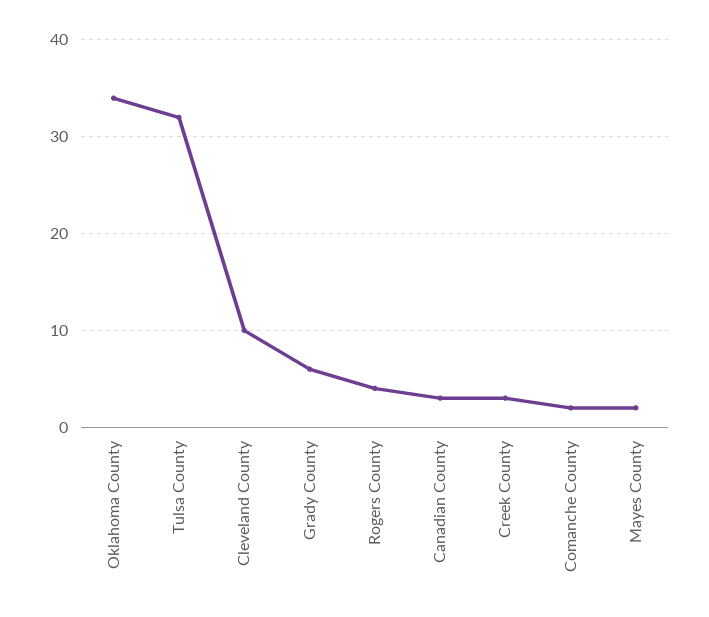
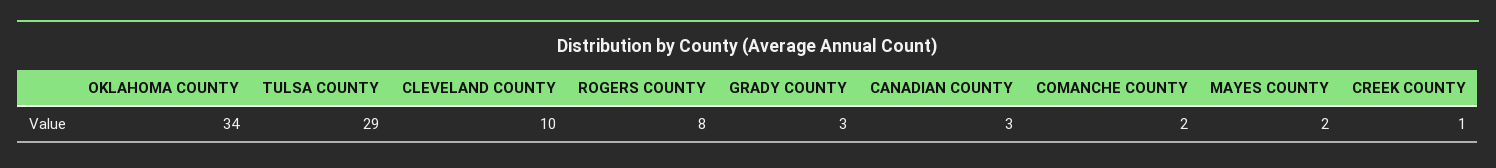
Tulsa County: 32 -> 29
Grady County: 6 -> 3
Rogers County: 4 -> 8
Creek County: 3 -> 1

